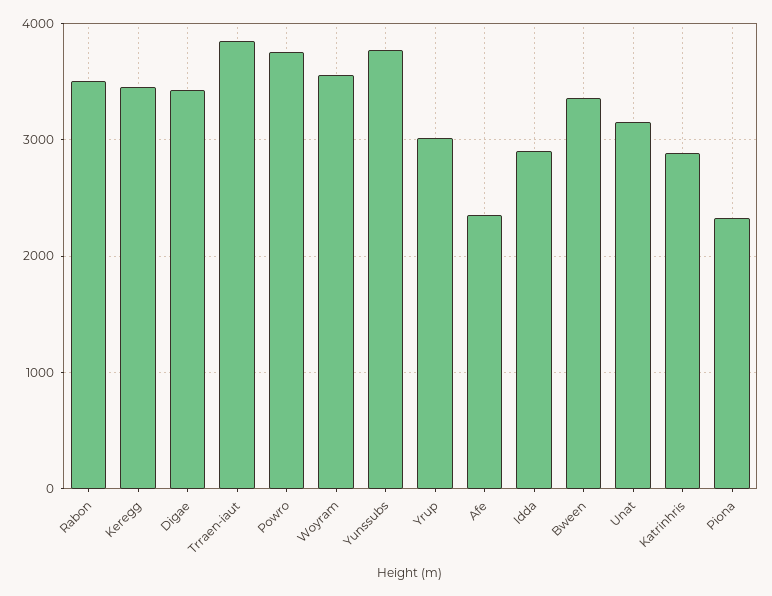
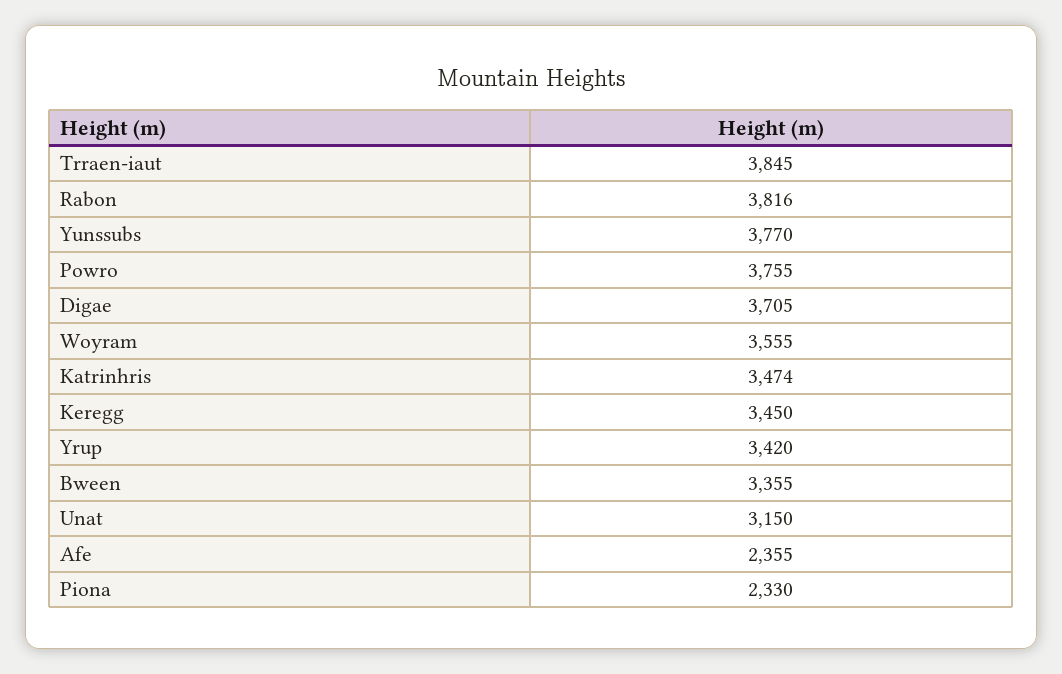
Rabon: 3500 -> 3816
Digae: 3400 -> 3705
Yrup: 3000 -> 3420
Idda: 2900 -> none
Katrinhris: 2900 -> 3474

